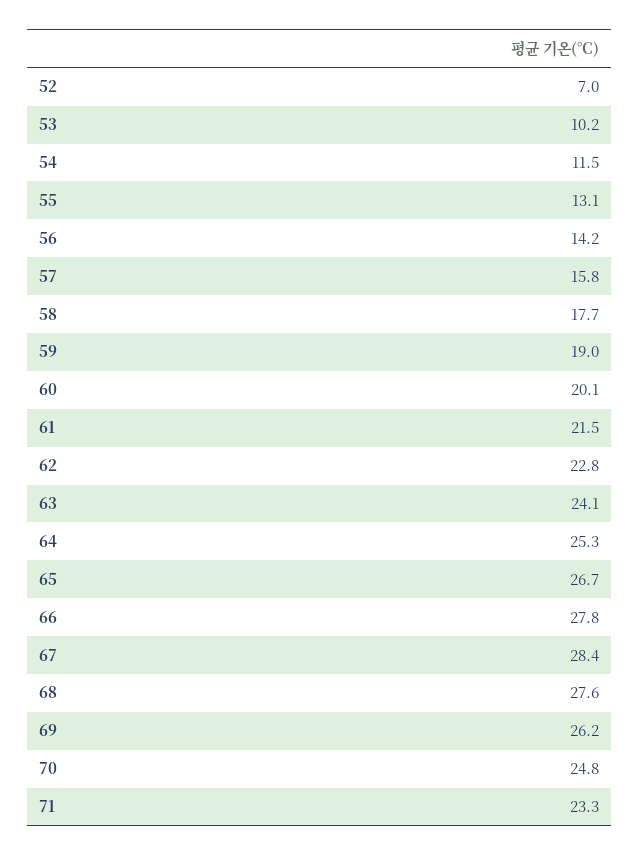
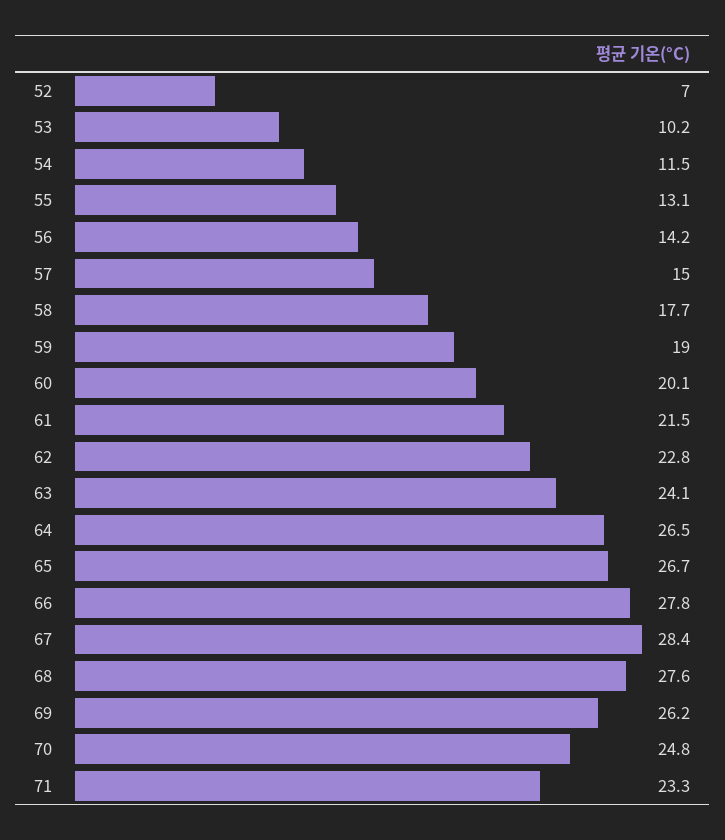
57: 15.8 -> 15
64: 25.3 -> 26.5

